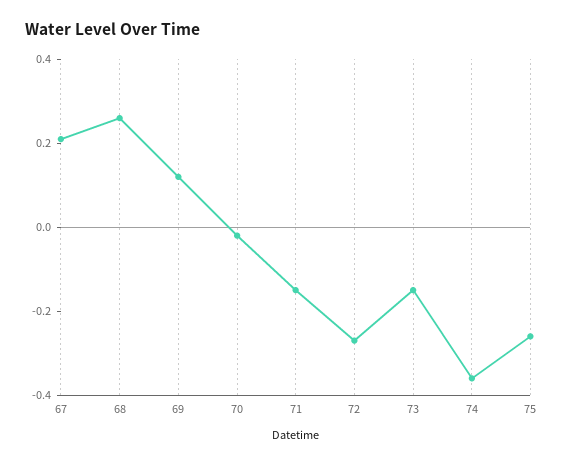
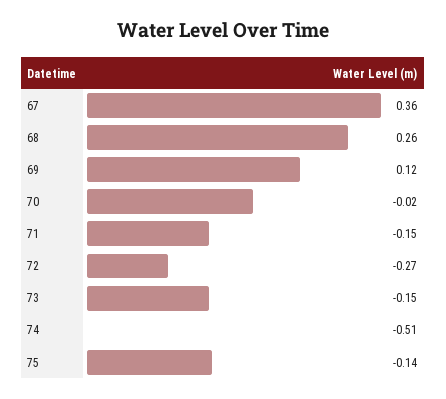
67: 0.2 -> 0.36
74: -0.35 -> -0.51
75: -0.25 -> -0.14

